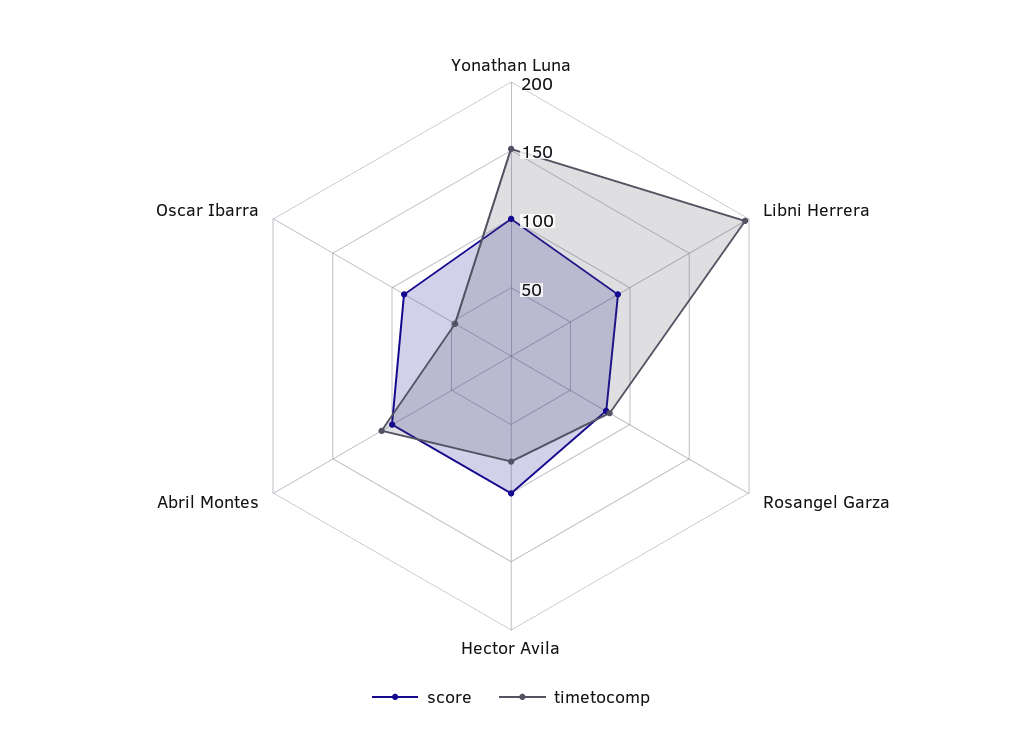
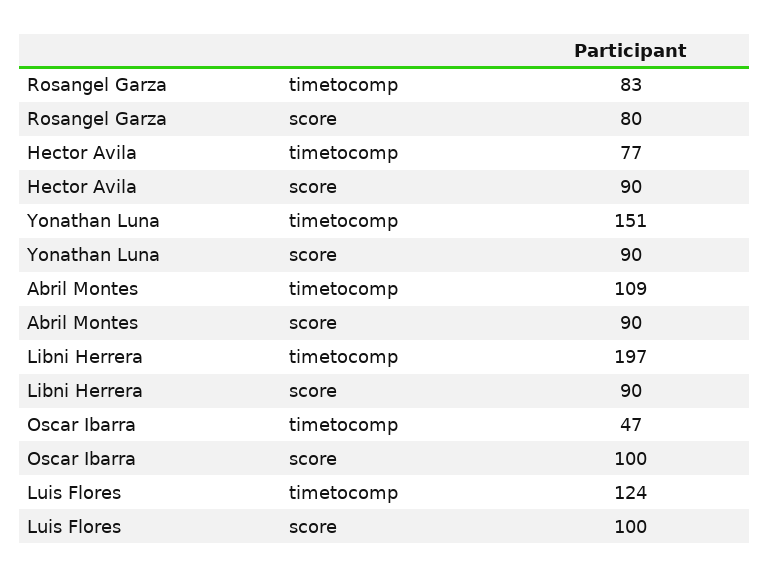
score, Yonathan Luna: 100 -> 90
score, Hector Avila: 100 -> 90
score, Abril Montes: 100 -> 90
score, Oscar Ibarra: 90 -> 100
timetocomp, Luis Flores: none -> 124
score, Luis Flores: none -> 100

